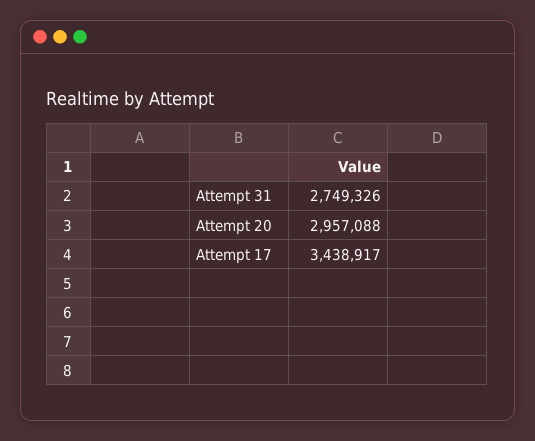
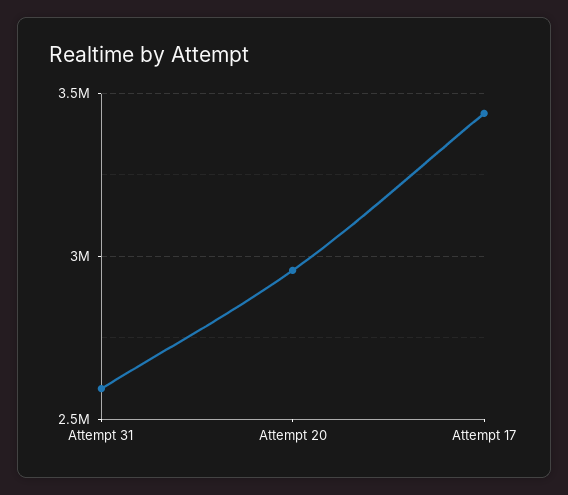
Attempt 31: 2749326 -> 2600000

